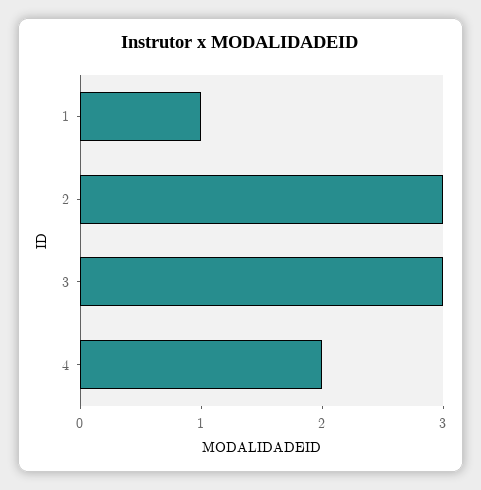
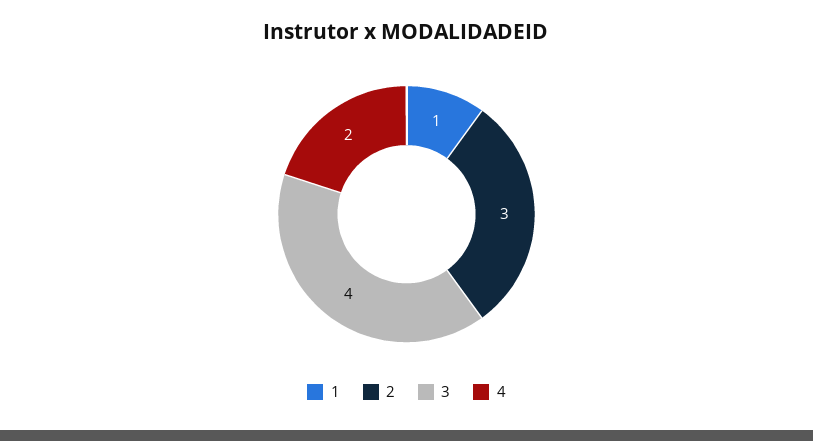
3: 3 -> 4

